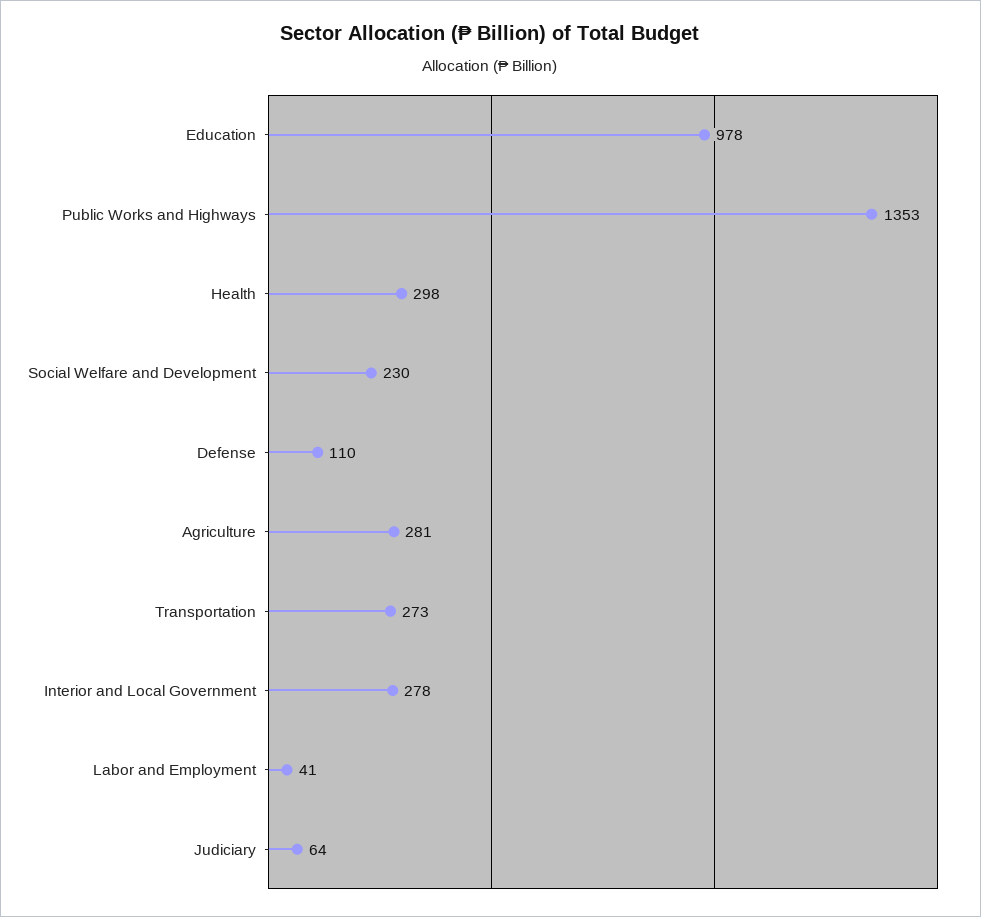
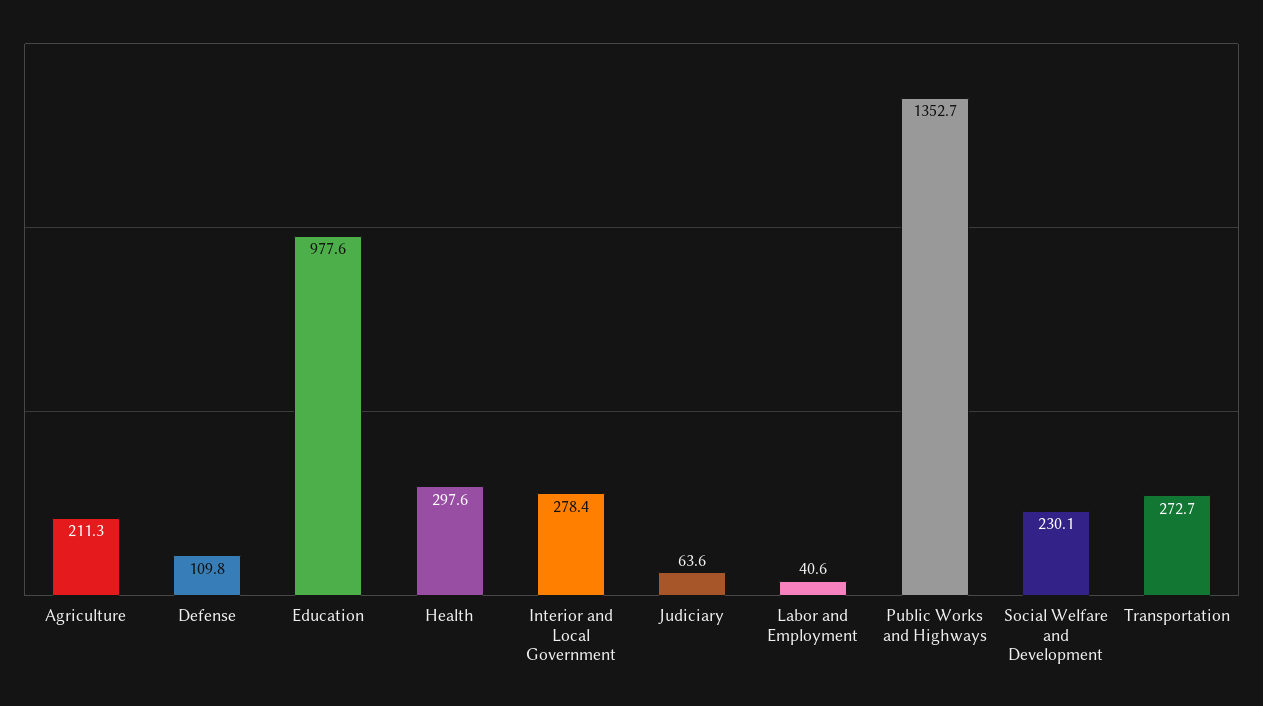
Agriculture: 281 -> 211.3

